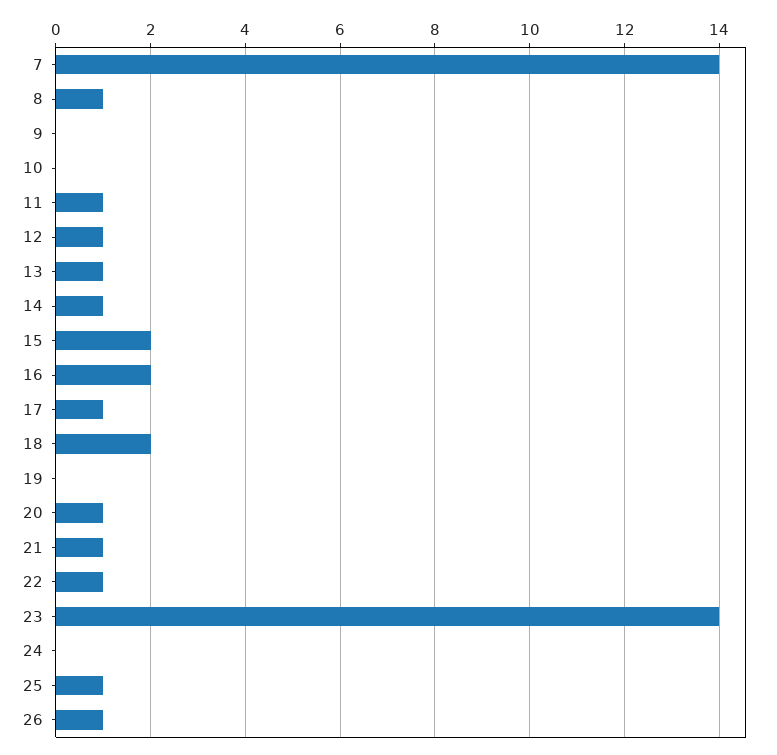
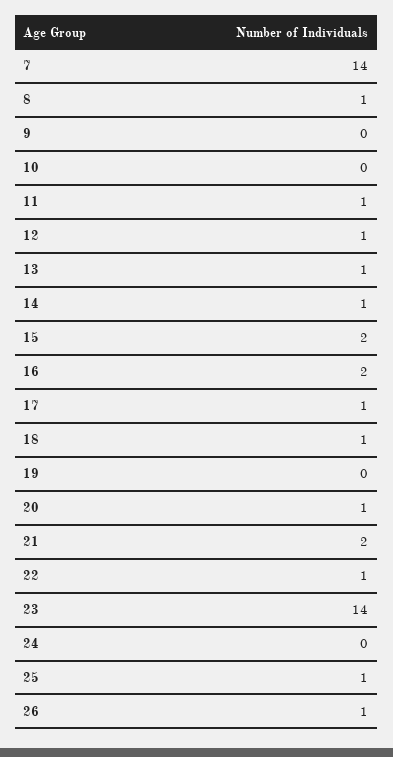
18: 2 -> 1
21: 1 -> 2

